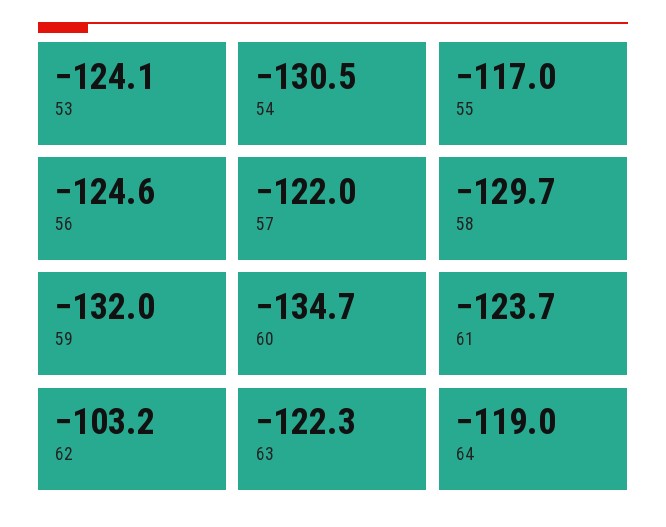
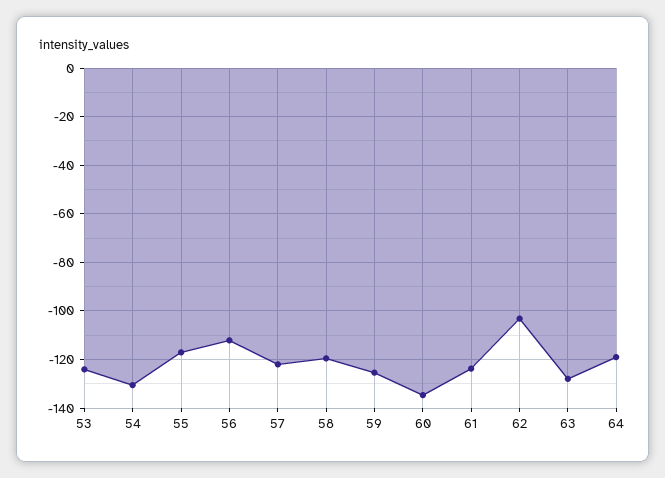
56: -124.6 -> -112.5
58: -129.7 -> -120
59: -132 -> -125
63: -122.3 -> -127.5

